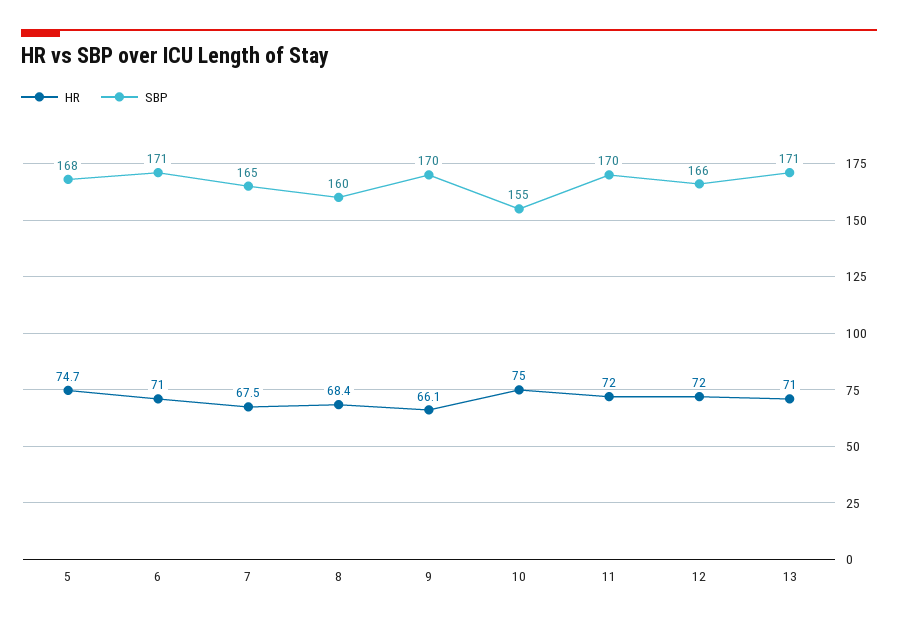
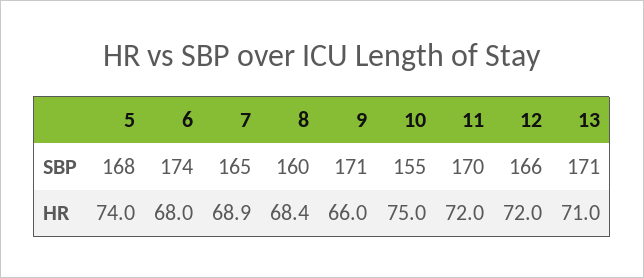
HR, 5: 74.7 -> 74
HR, 6: 71 -> 68
SBP, 6: 171 -> 174
HR, 7: 67.5 -> 68.9
HR, 9: 66.1 -> 66
SBP, 9: 170 -> 171

